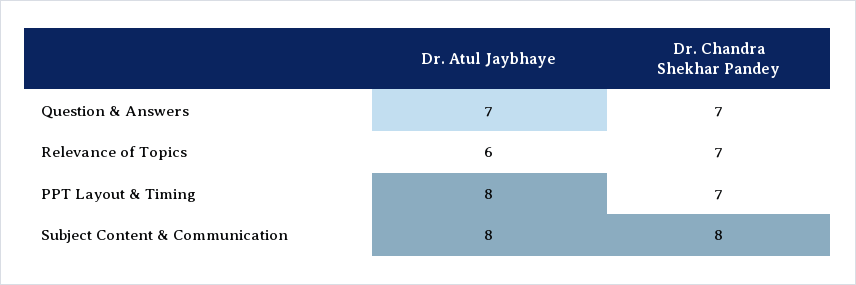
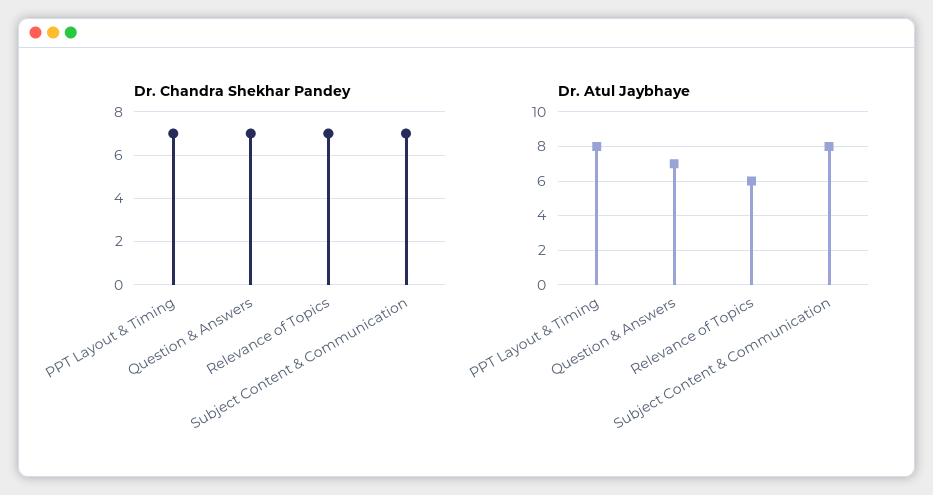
Dr. Chandra Shekhar Pandey, Subject Content & Communication: 8 -> 7

